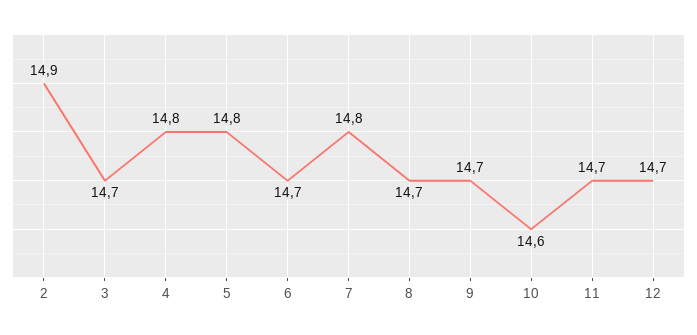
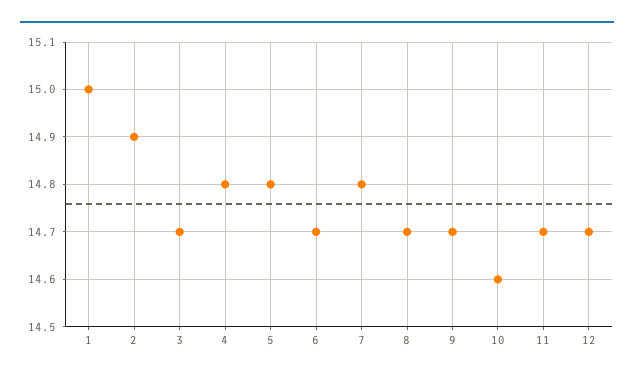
1: none -> 15

